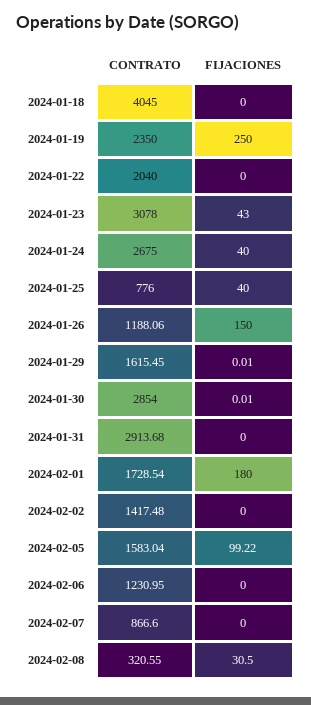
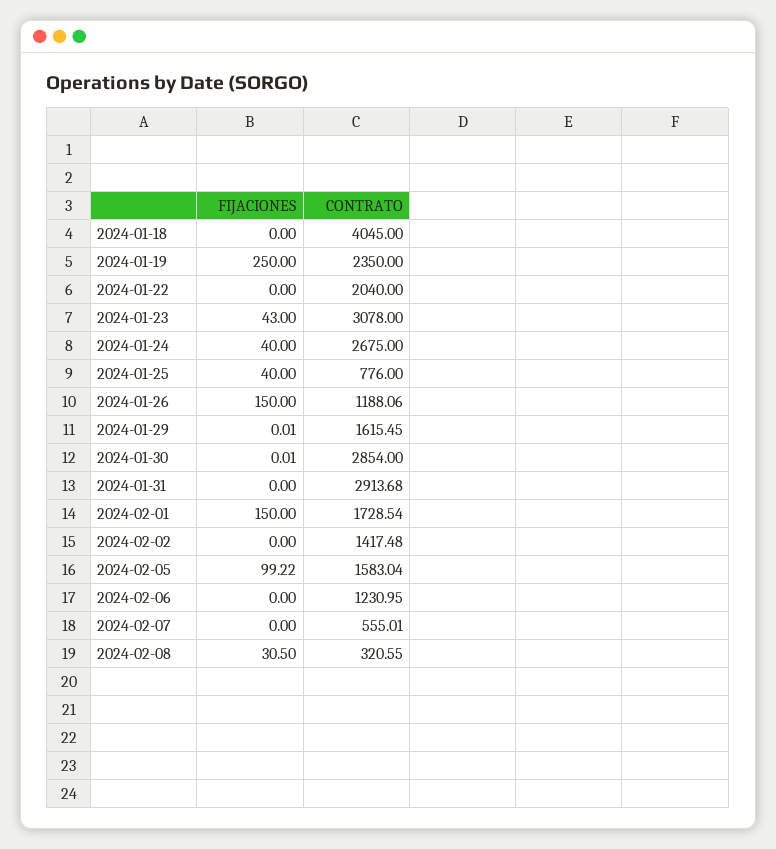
FIJACIONES, 2024-02-01: 180 -> 150
CONTRATO, 2024-02-07: 866.6 -> 555.01

